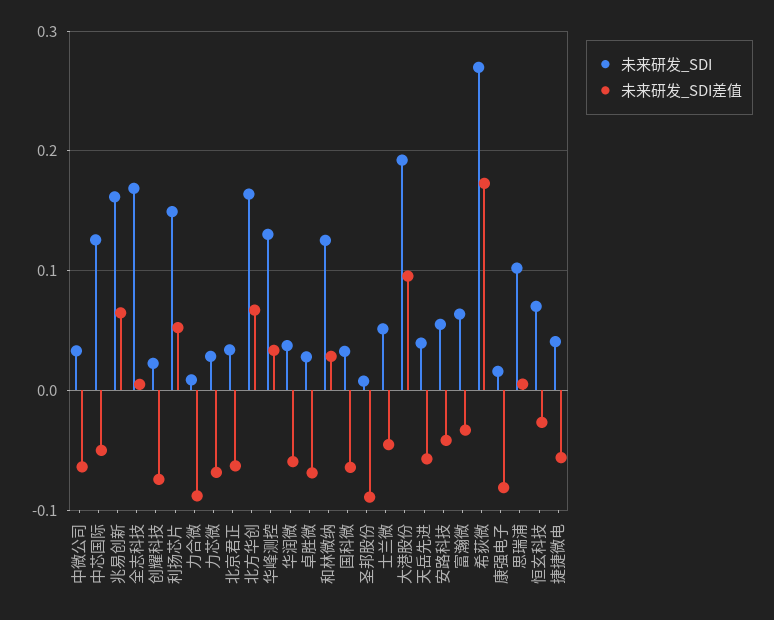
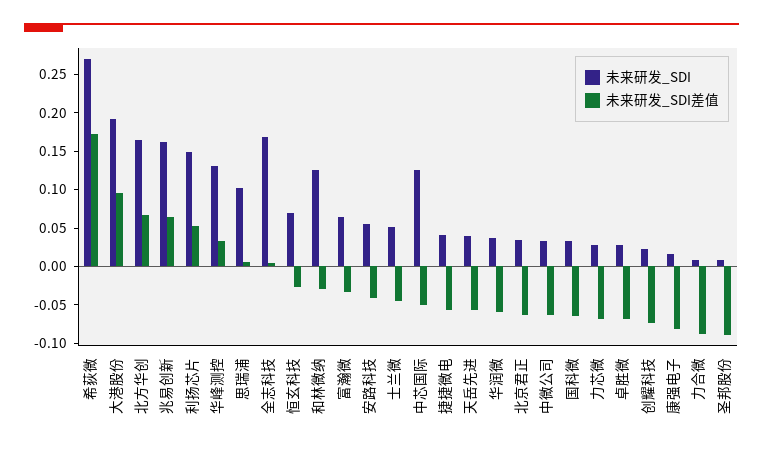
未来研发_SDI差值, 和林微纳: 0.03 -> -0.025

